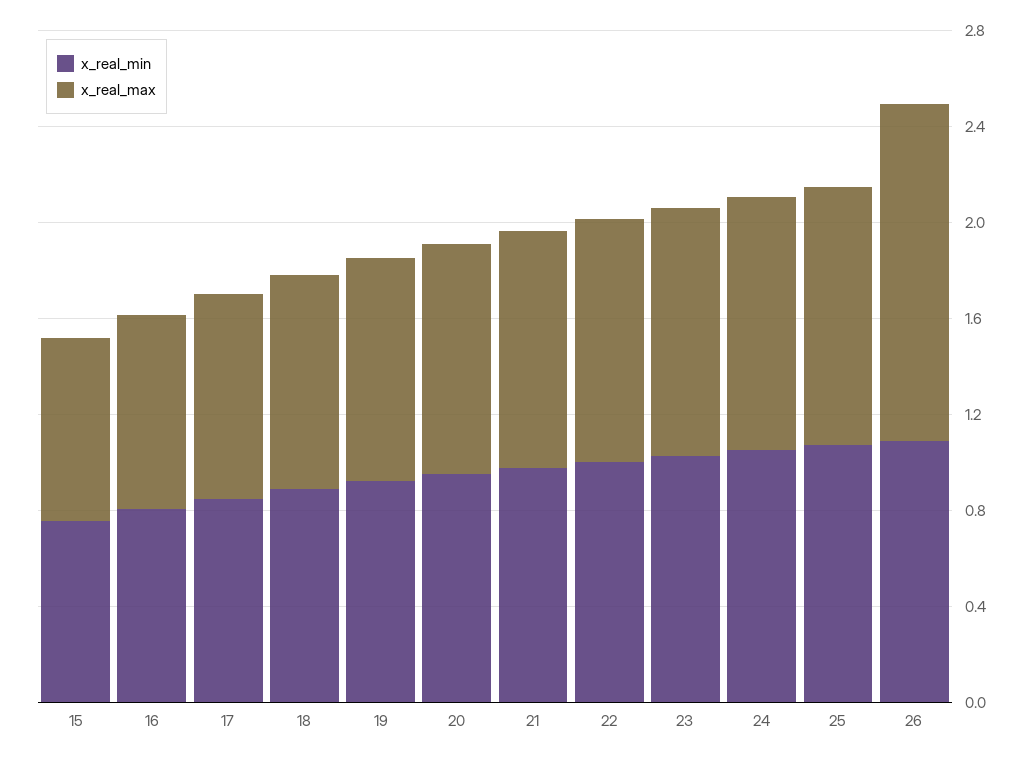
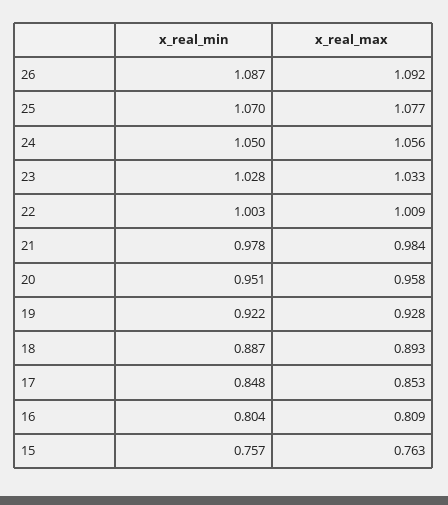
x_real_max, 26: 1.4 -> 1.092

